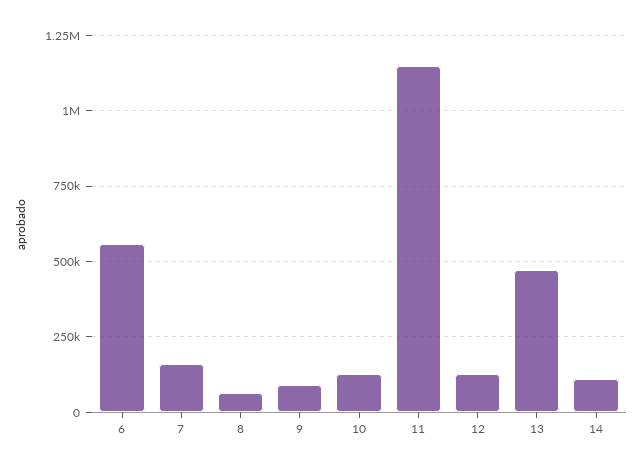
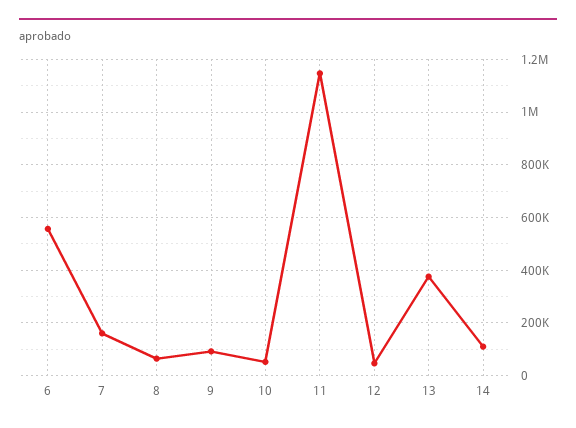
10: 125000 -> 50000
12: 125000 -> 50000
13: 475000 -> 375000

